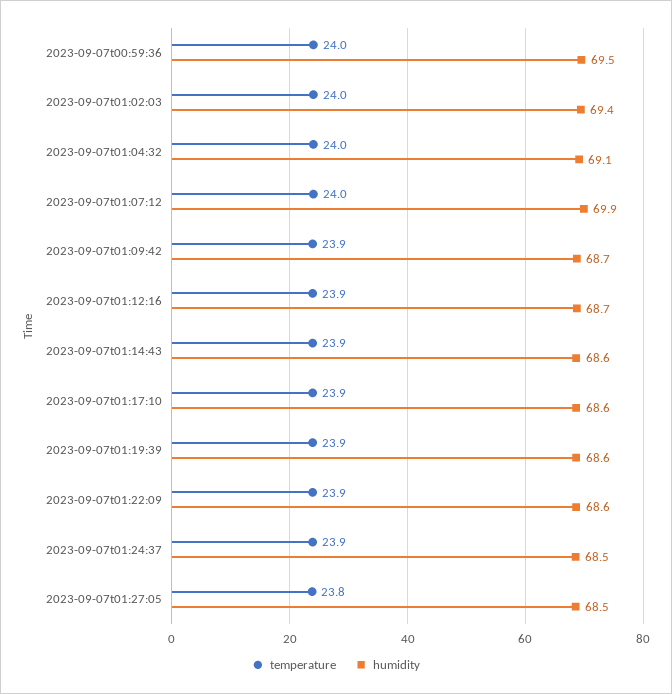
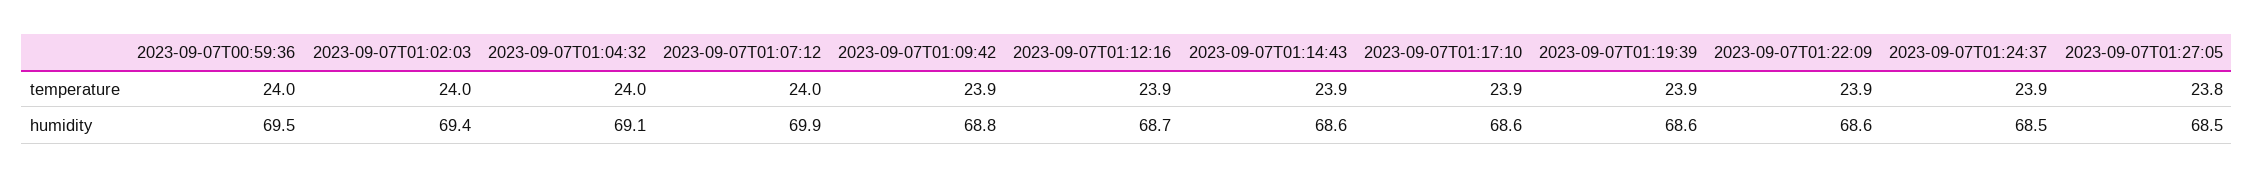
humidity, 2023-09-07t01:09:42: 68.7 -> 68.8

